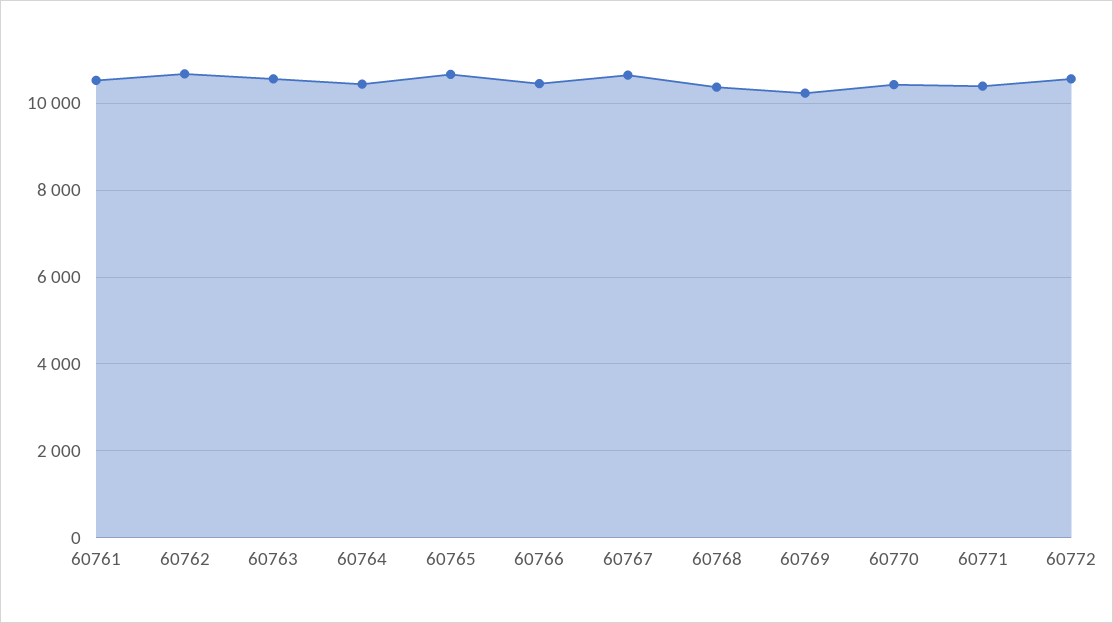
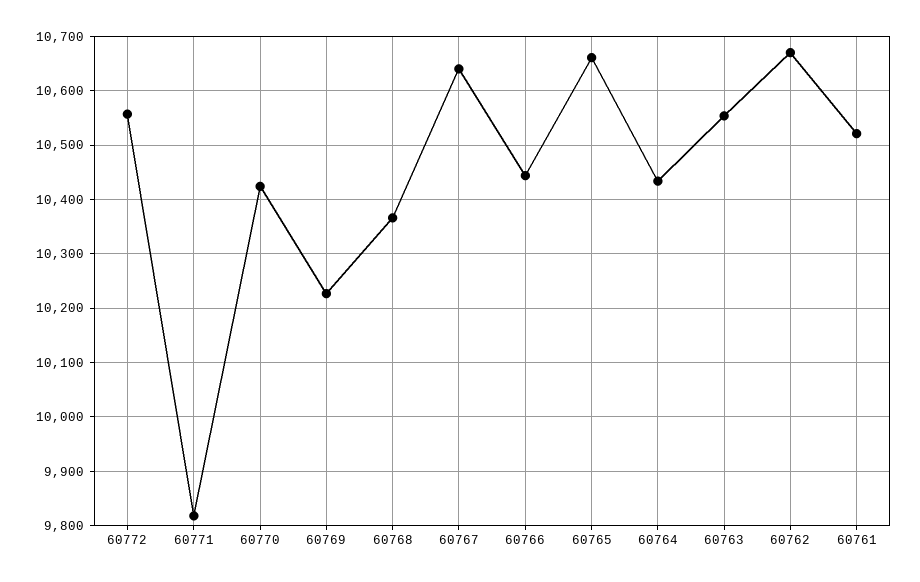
60771: 10400 -> 9820

